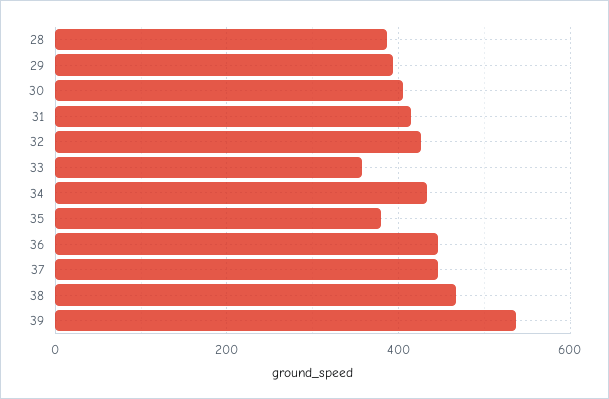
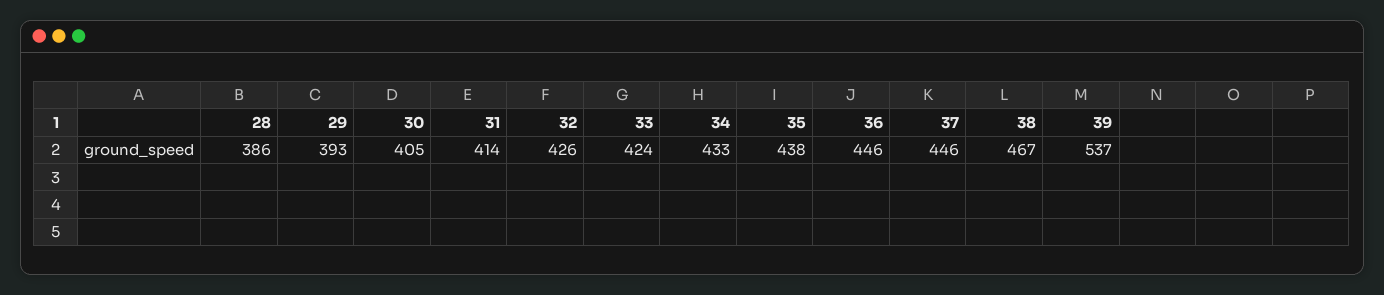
33: 360 -> 424
35: 380 -> 438

